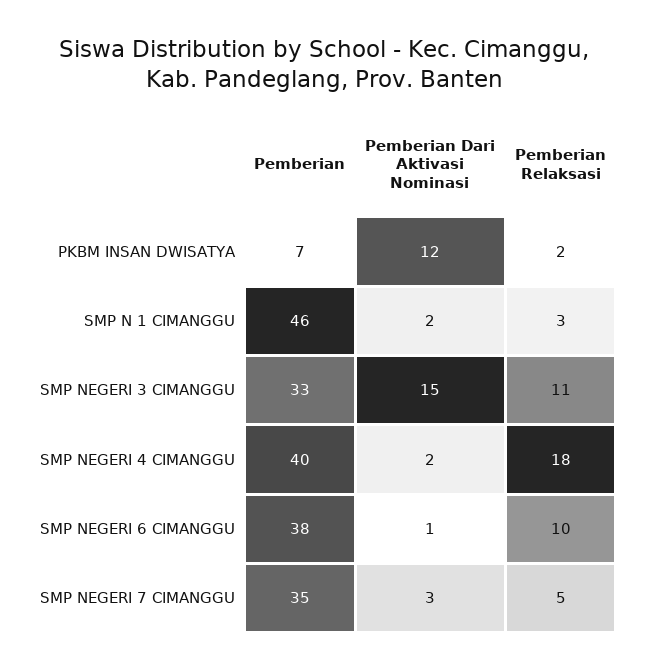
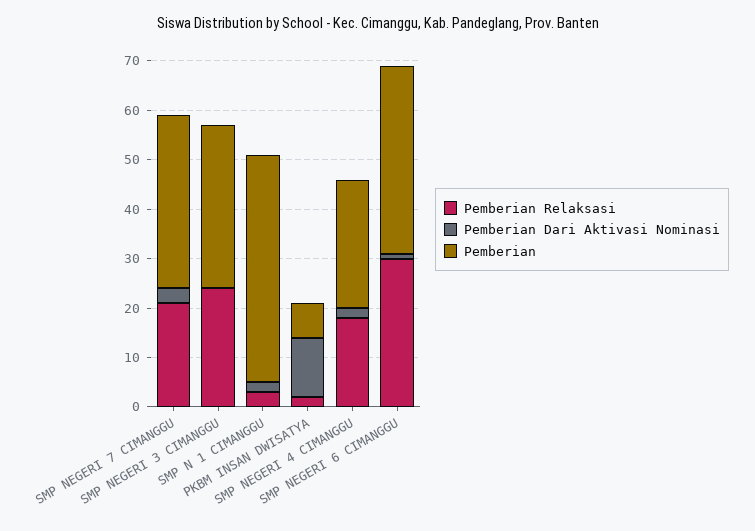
Pemberian Dari Aktivasi Nominasi, SMP NEGERI 3 CIMANGGU: 15 -> 0
Pemberian Relaksasi, SMP NEGERI 3 CIMANGGU: 11 -> 25
Pemberian, SMP NEGERI 4 CIMANGGU: 40 -> 25
Pemberian Relaksasi, SMP NEGERI 6 CIMANGGU: 10 -> 30
Pemberian Relaksasi, SMP NEGERI 7 CIMANGGU: 5 -> 20

